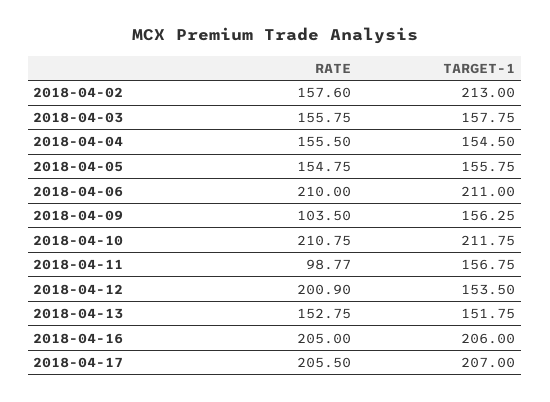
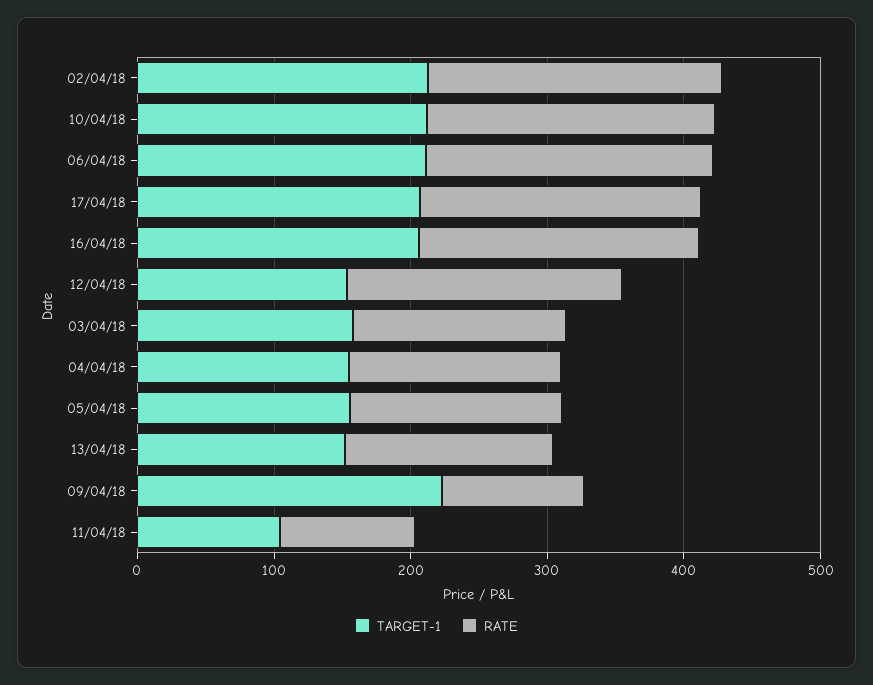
RATE, 2018-04-02: 157.6 -> 220
TARGET-1, 2018-04-09: 156.25 -> 220
TARGET-1, 2018-04-11: 156.75 -> 100

